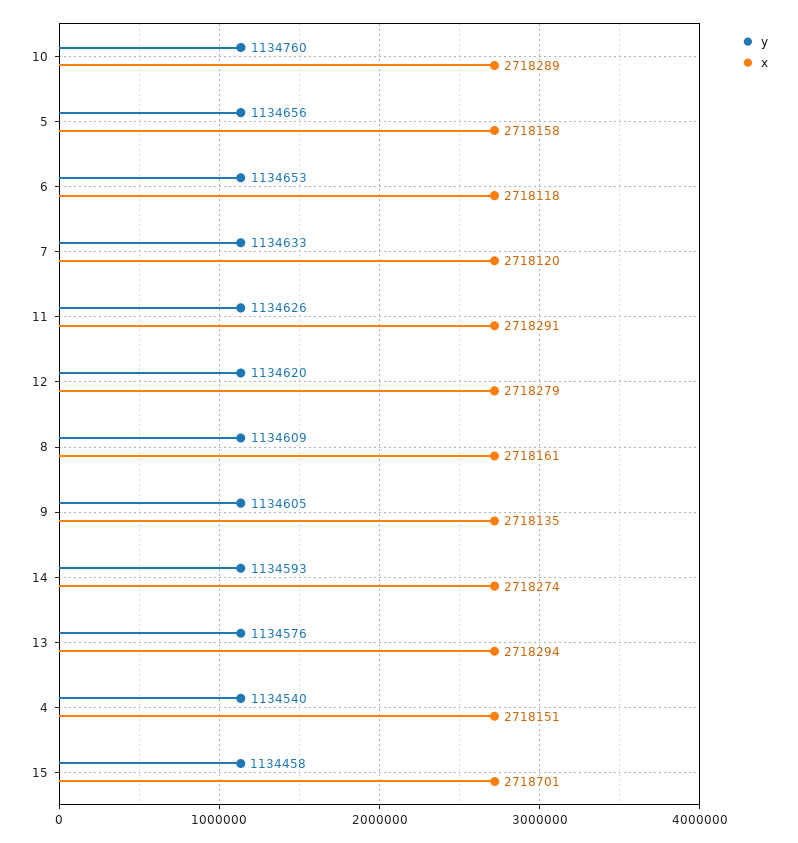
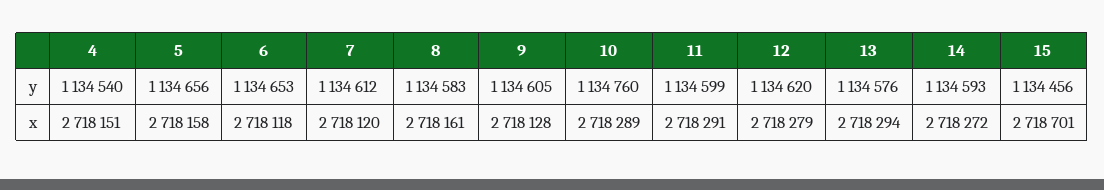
y, 7: 1134633 -> 1134612
y, 11: 1134626 -> 1134599
y, 8: 1134609 -> 1134583
x, 9: 2718135 -> 2718128
x, 14: 2718274 -> 2718272
y, 15: 1134458 -> 1134456

